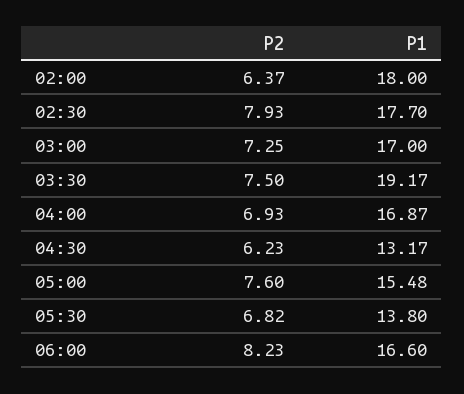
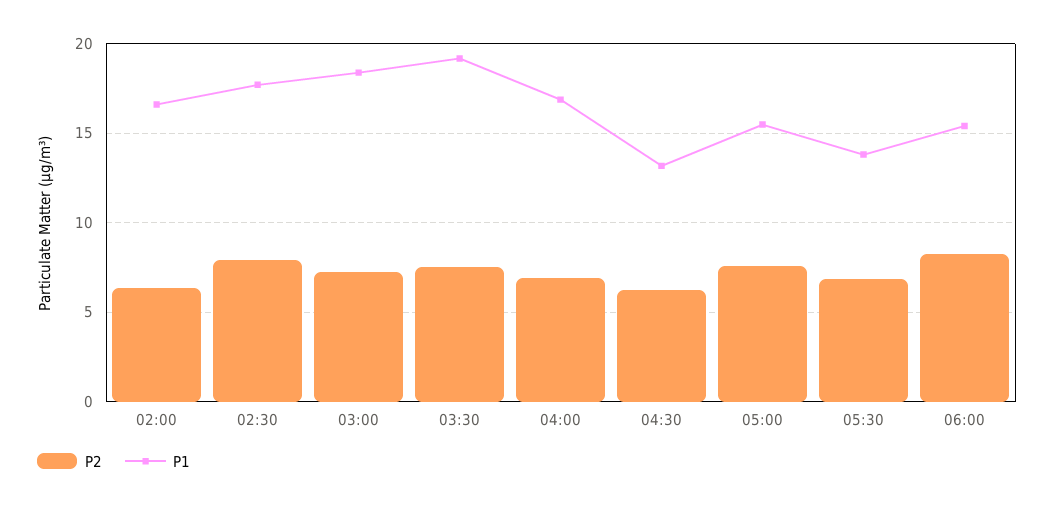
P1, 02:00: 18 -> 16.5
P1, 03:00: 17 -> 18.5
P1, 06:00: 16.6 -> 15.5

